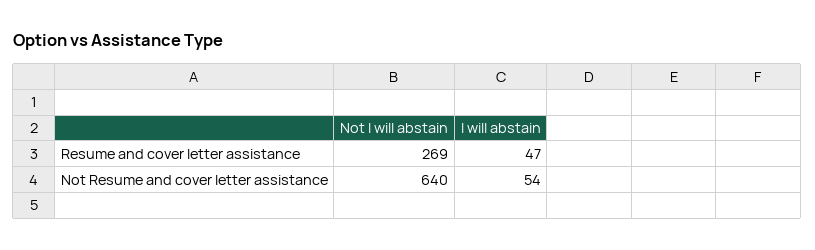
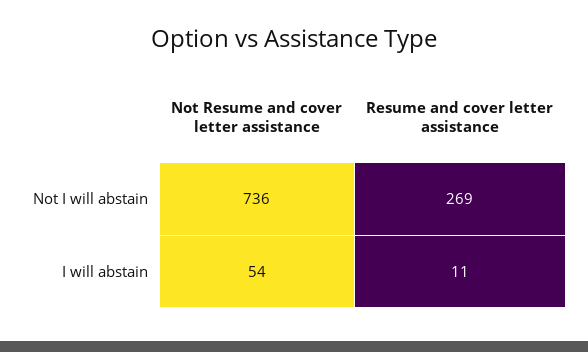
I will abstain, Resume and cover letter assistance: 47 -> 11
Not I will abstain, Not Resume and cover letter assistance: 640 -> 736

